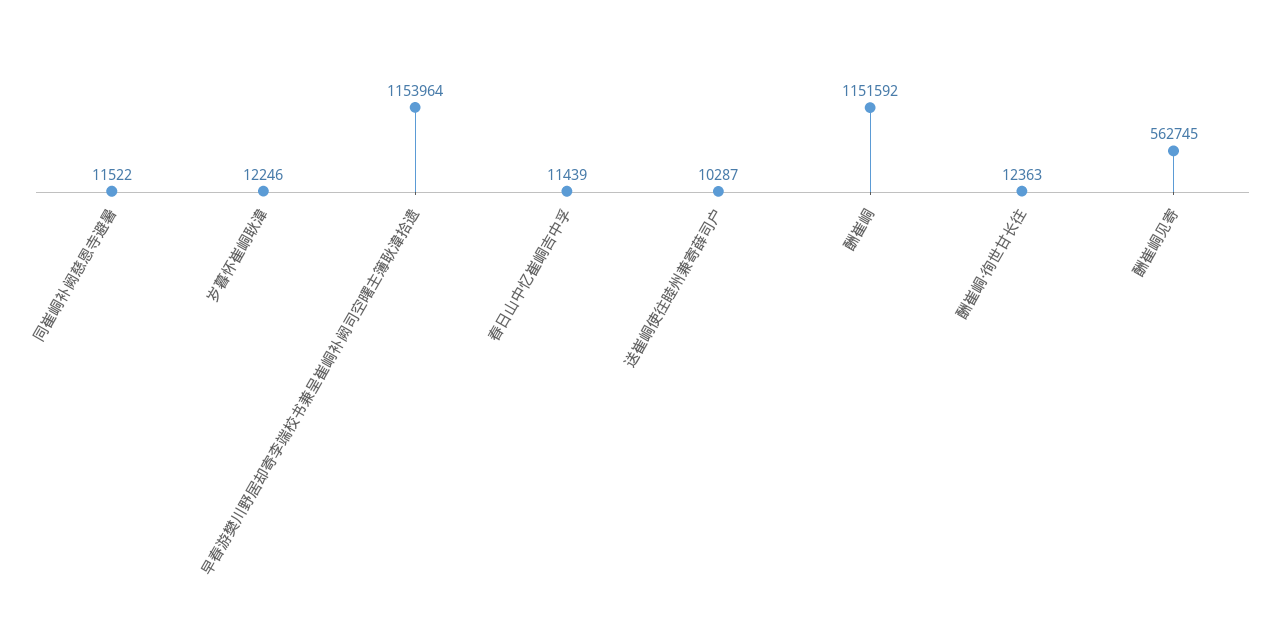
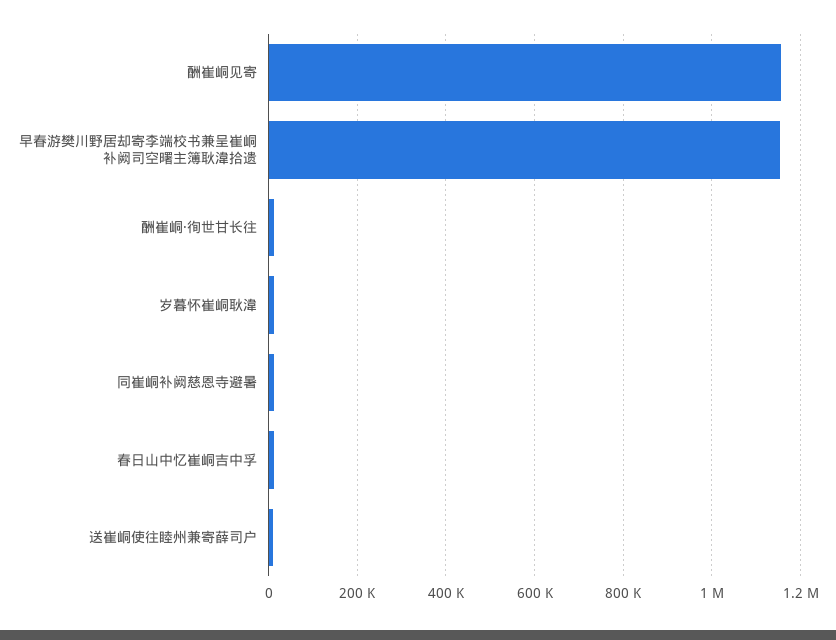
酬崔峒: 1151592 -> none
酬崔峒见寄: 562745 -> 1160000

